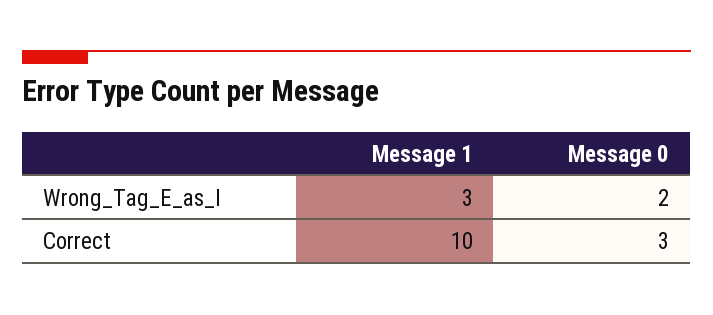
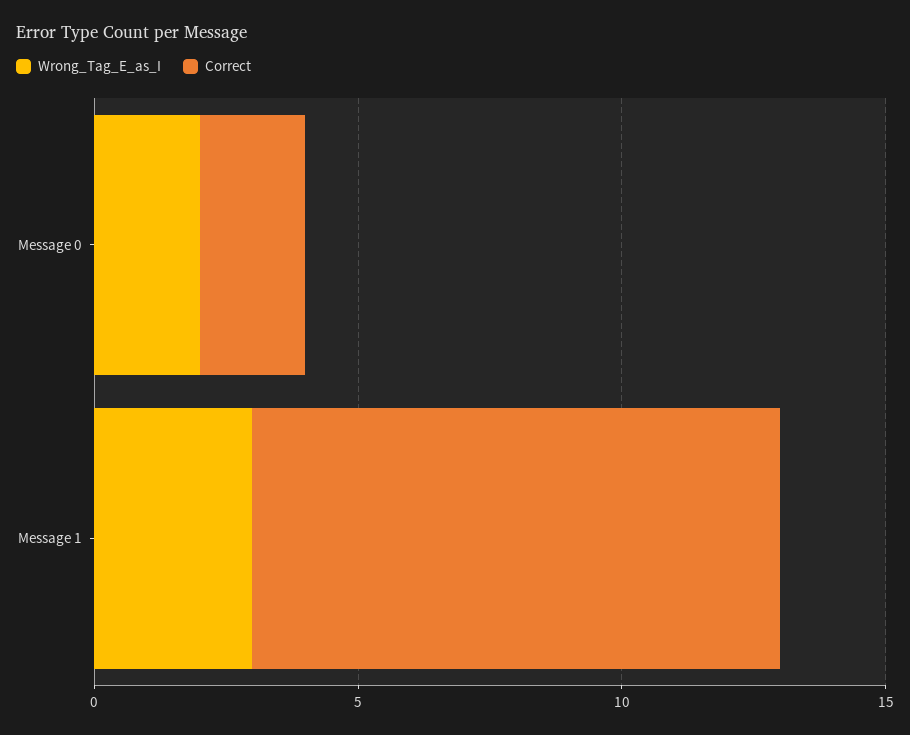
Correct, Message 0: 3 -> 2

